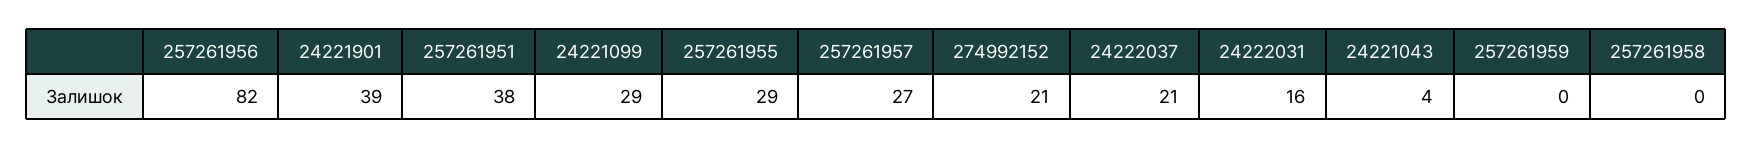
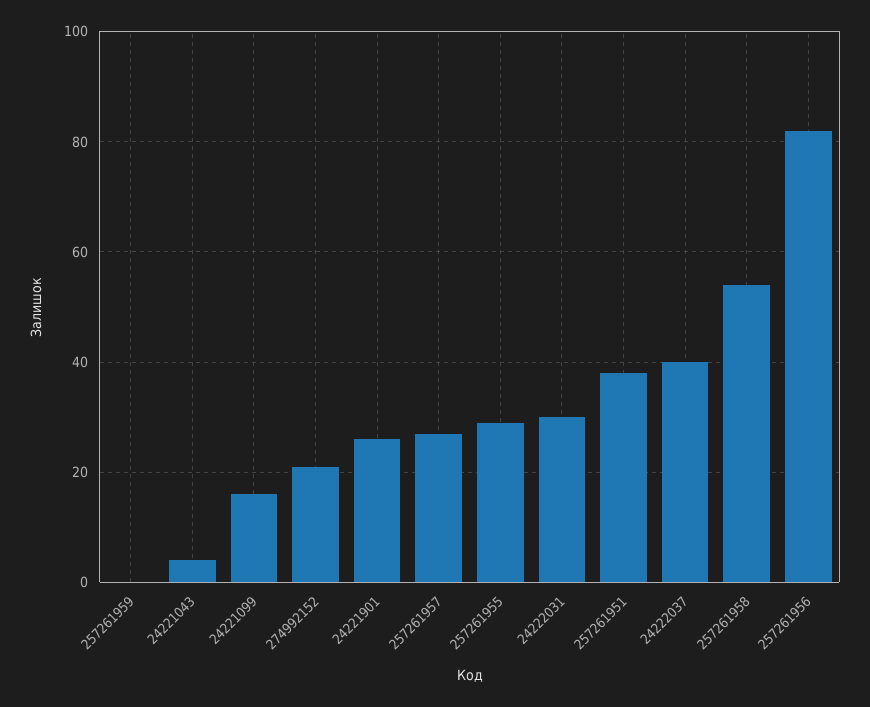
24221901: 39 -> 25
24221099: 29 -> 15
24222037: 21 -> 40
24222031: 16 -> 30
257261958: 0 -> 55

